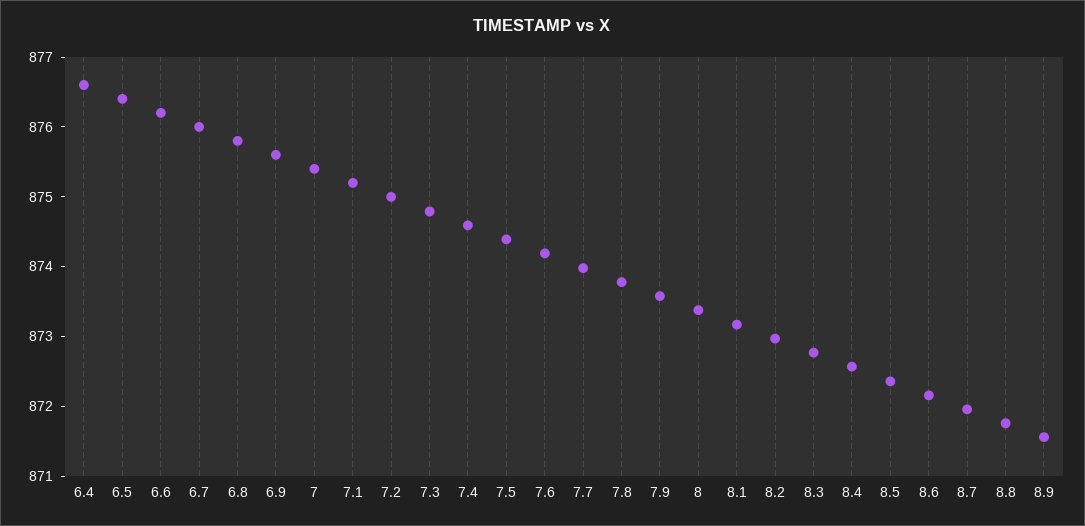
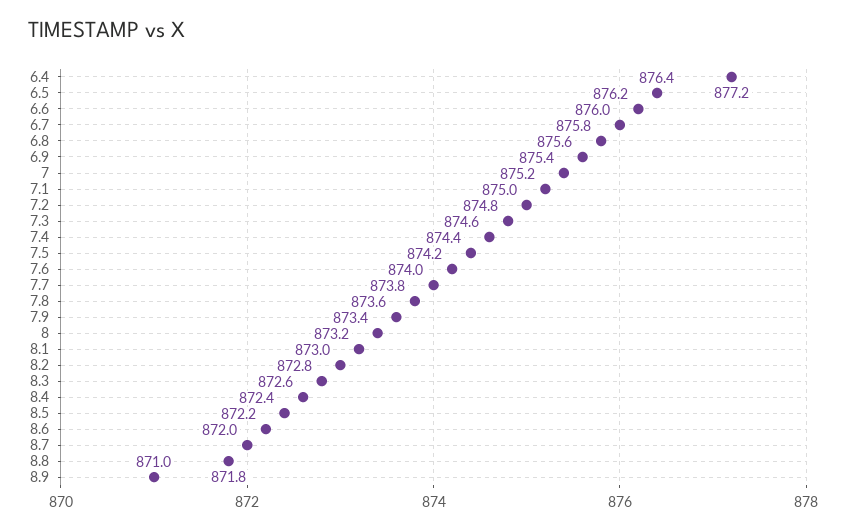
6.4: 876.6 -> 877.2
8.9: 871.6 -> 871

